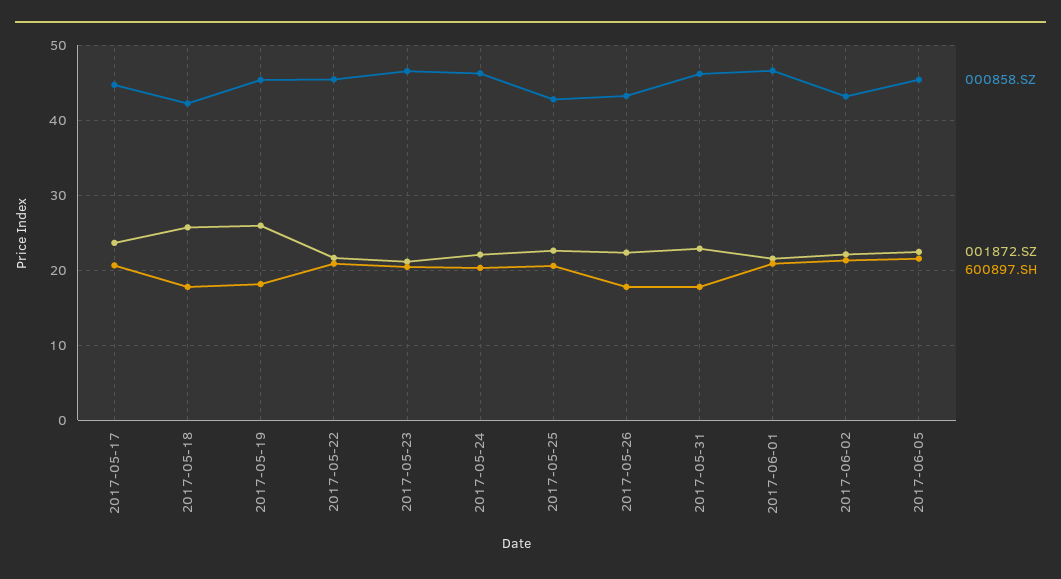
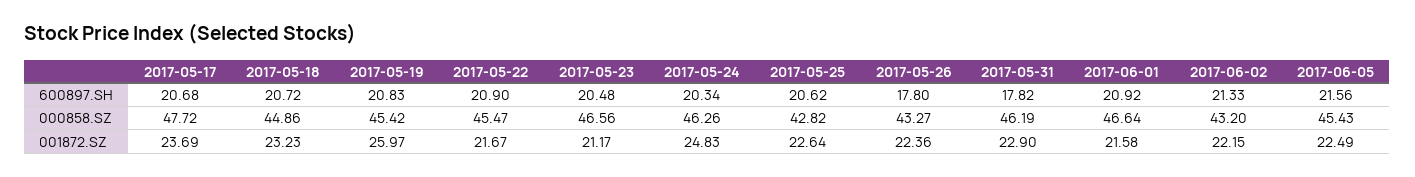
000858.SZ, 2017-05-17: 45 -> 47.72
000858.SZ, 2017-05-18: 42 -> 44.86
001872.SZ, 2017-05-18: 26 -> 23.23
600897.SH, 2017-05-18: 18 -> 20.72
600897.SH, 2017-05-19: 18 -> 20.83
001872.SZ, 2017-05-24: 22 -> 24.83

